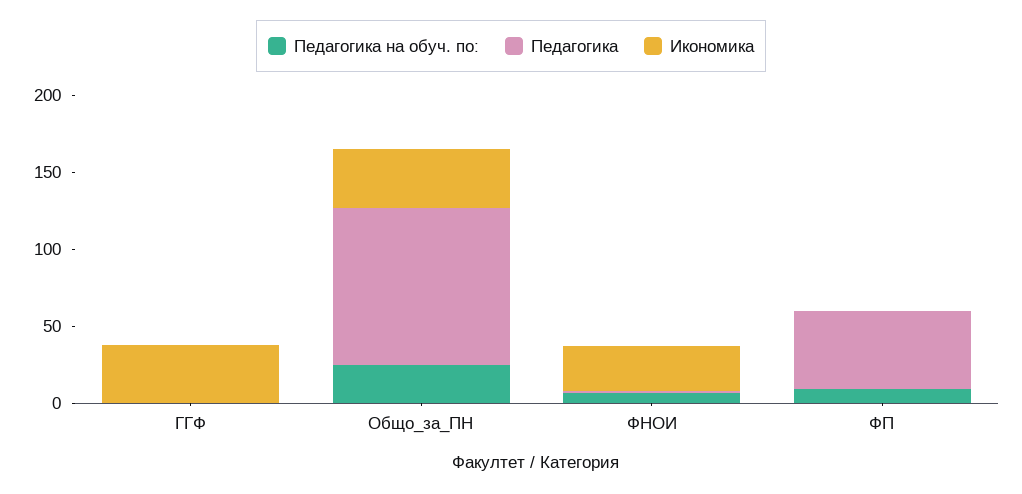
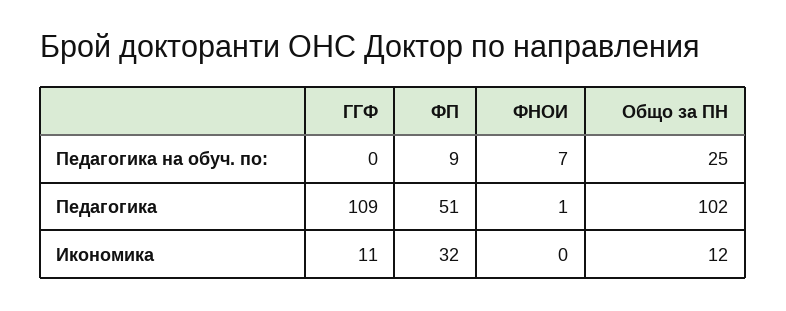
Педагогика, ГГФ: 0 -> 109
Икономика, ГГФ: 40 -> 11
Икономика, Общо_за_ПН: 40 -> 12
Икономика, ФНОИ: 30 -> 0
Икономика, ФП: 0 -> 32

